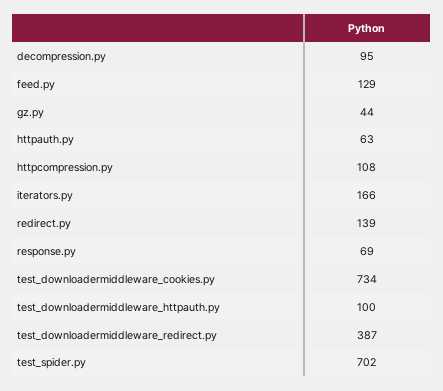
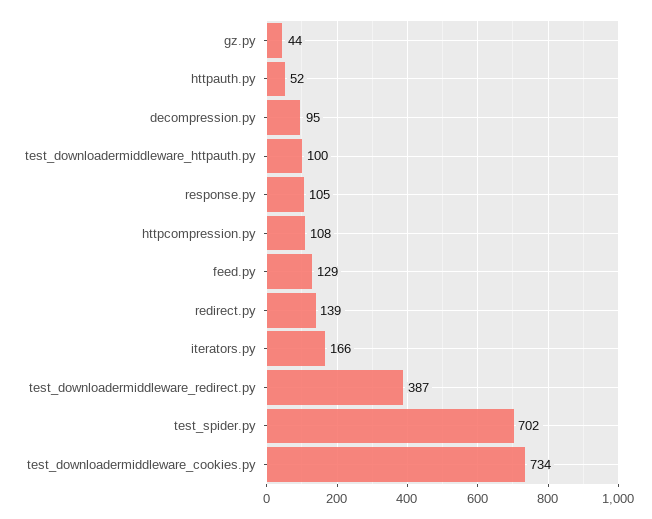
httpauth.py: 63 -> 52
response.py: 69 -> 105

